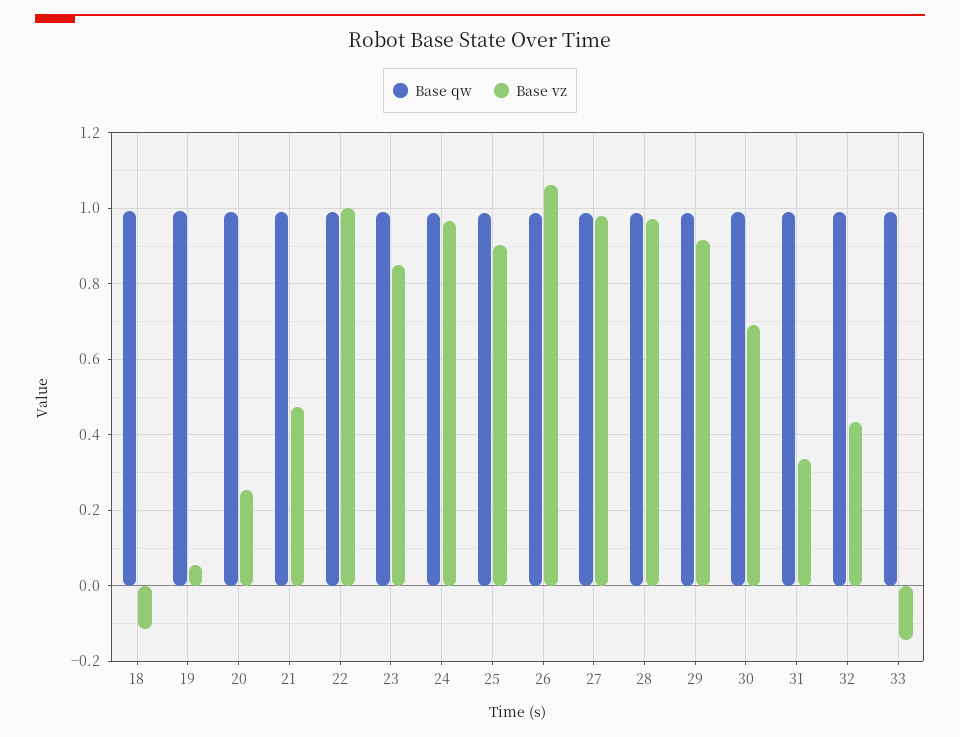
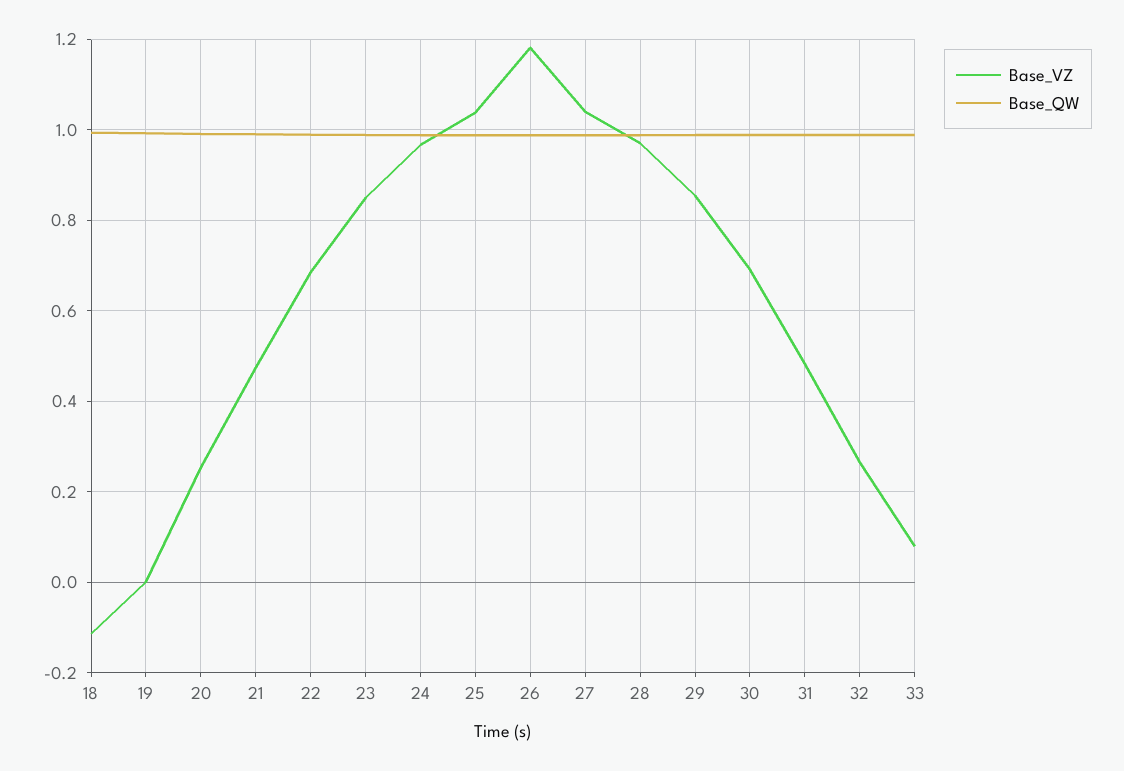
Base vz, 19: 0.06 -> 0
Base vz, 22: 1 -> 0.68
Base vz, 25: 0.9 -> 1.04
Base vz, 26: 1.06 -> 1.18
Base vz, 27: 0.98 -> 1.04
Base vz, 29: 0.92 -> 0.86
Base vz, 31: 0.34 -> 0.48
Base vz, 32: 0.44 -> 0.26
Base vz, 33: -0.14 -> 0.08

